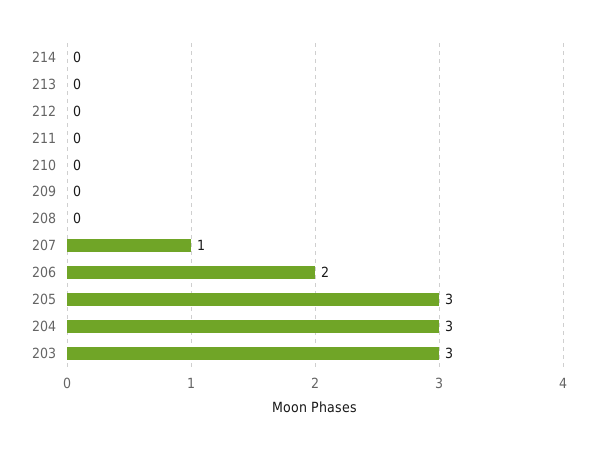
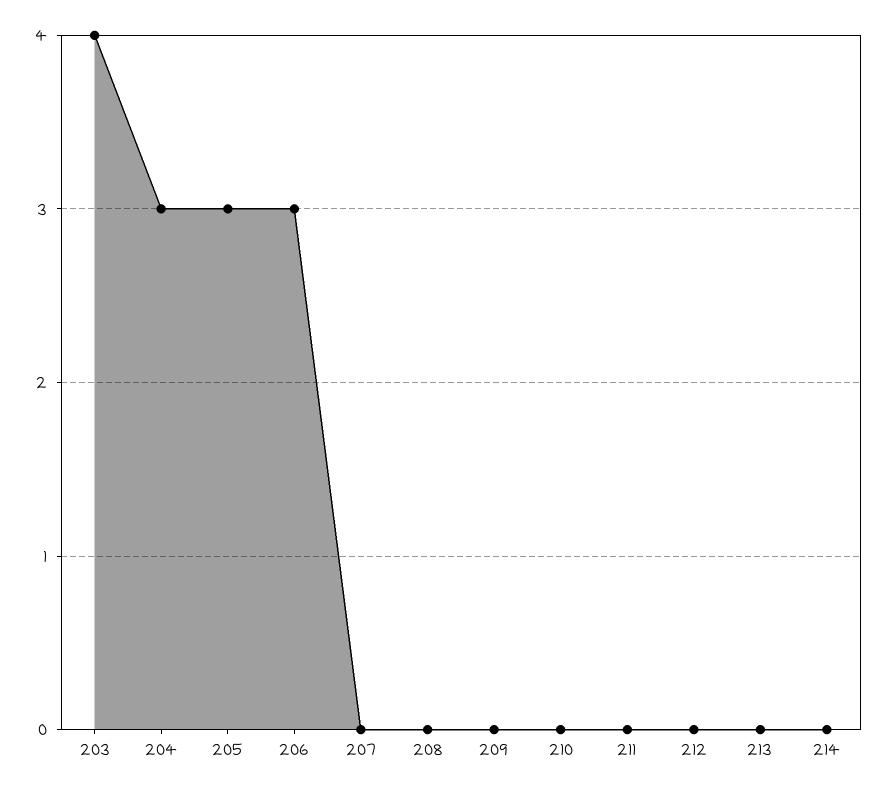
207: 1 -> 0
206: 2 -> 3
203: 3 -> 4

